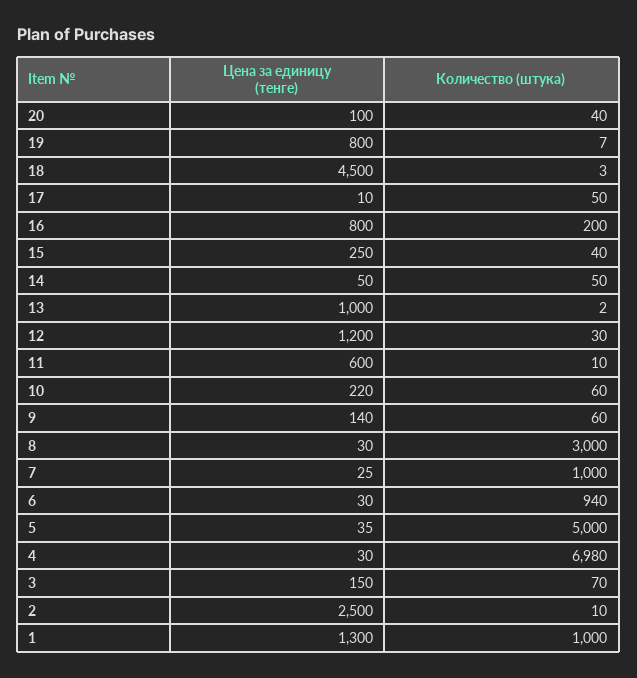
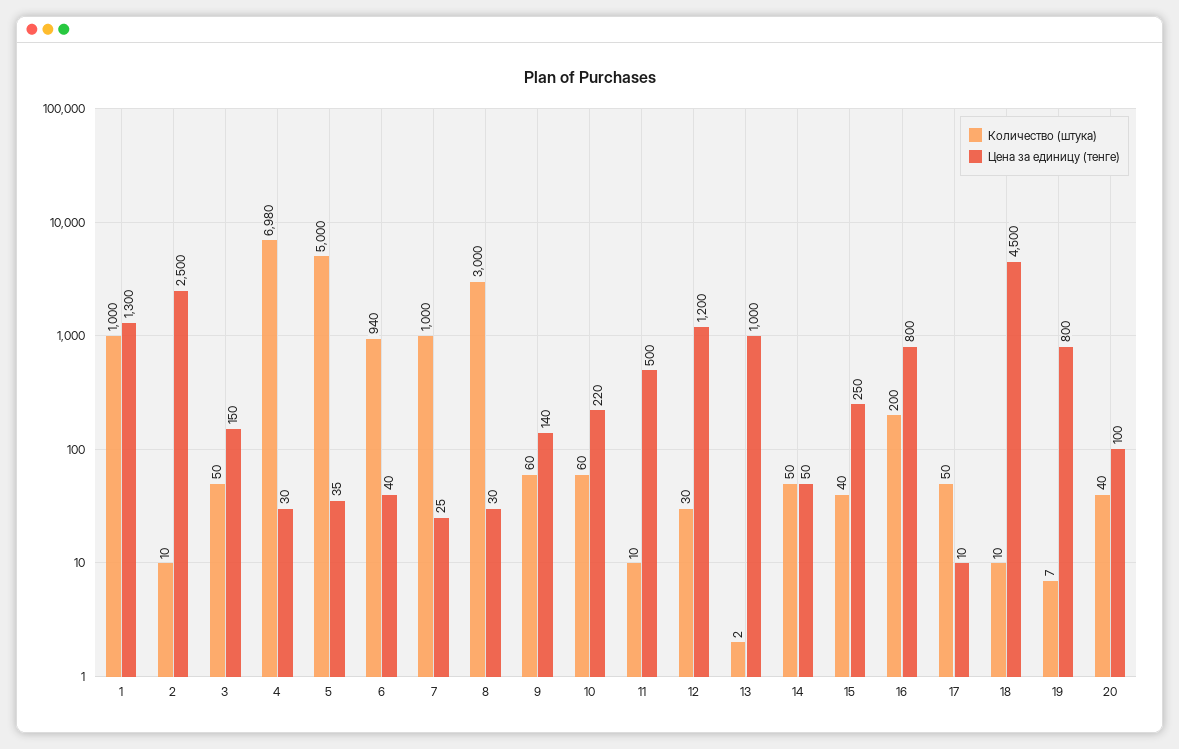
Количество (штука), 18: 3 -> 10
Цена за единицу (тенге), 11: 600 -> 500
Цена за единицу (тенге), 6: 30 -> 40
Количество (штука), 3: 70 -> 50

